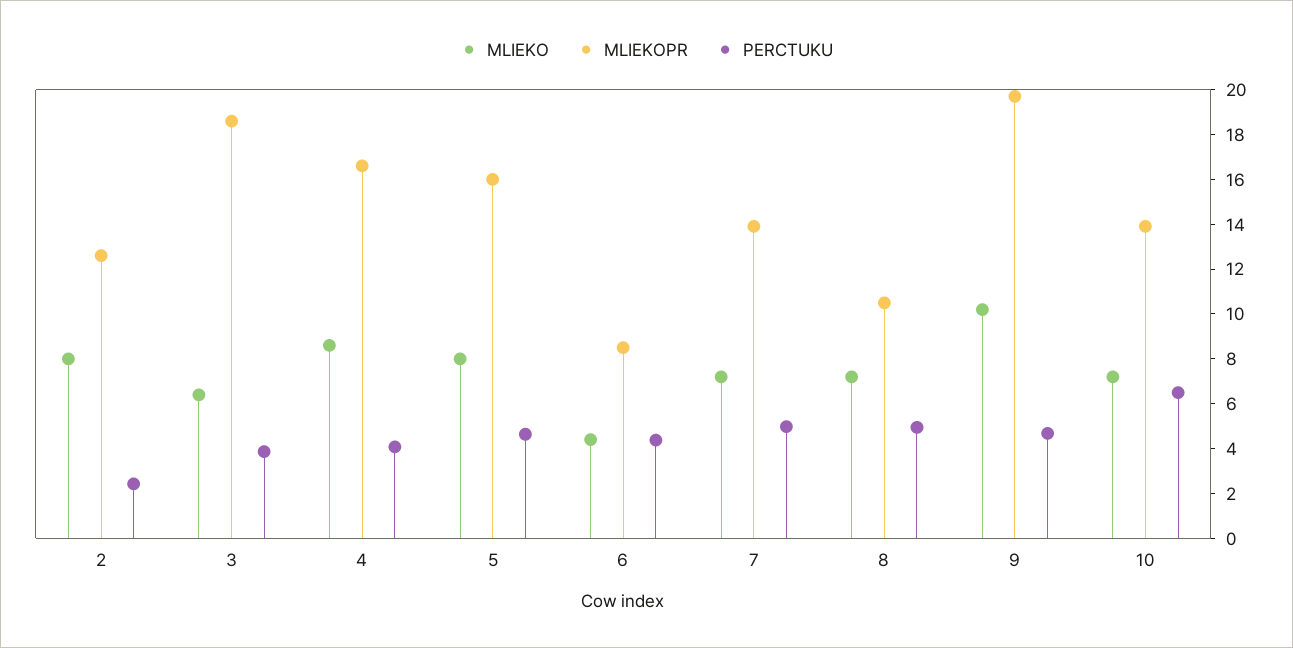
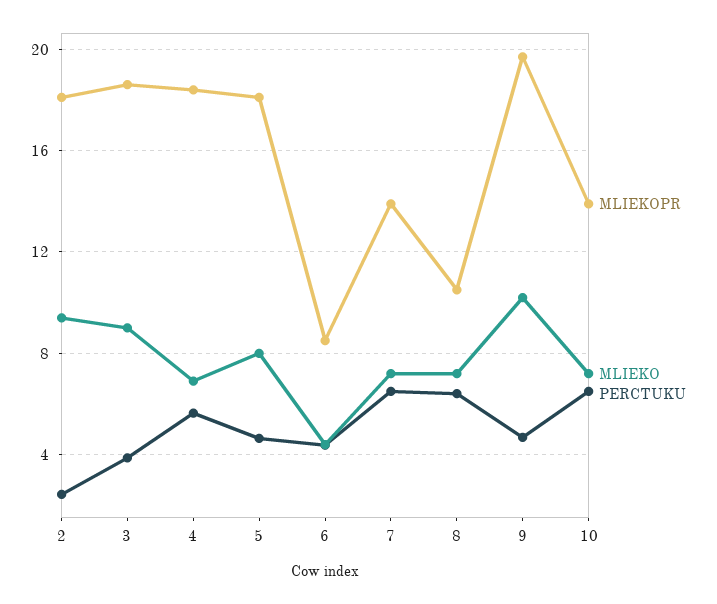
MLIEKO, 2: 8 -> 9.5
MLIEKOPR, 2: 12.5 -> 18
MLIEKO, 3: 6.5 -> 9
MLIEKO, 4: 8.5 -> 7
MLIEKOPR, 4: 16.5 -> 18.5
PERCTUKU, 4: 4 -> 5.5
MLIEKOPR, 5: 16 -> 18
PERCTUKU, 7: 5 -> 6.5
PERCTUKU, 8: 5 -> 6.5

